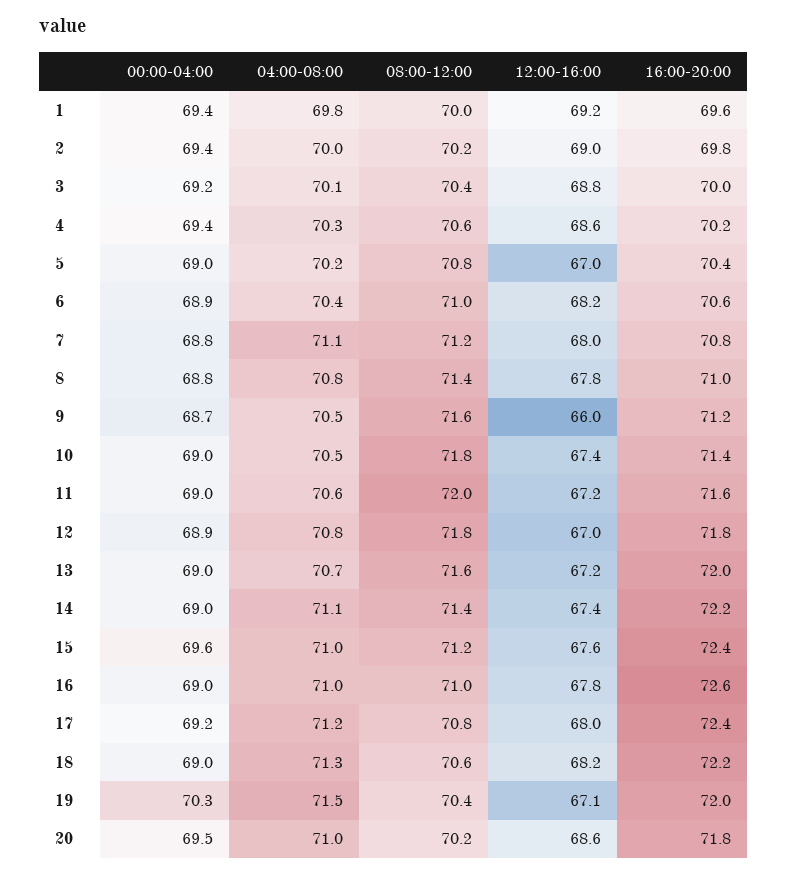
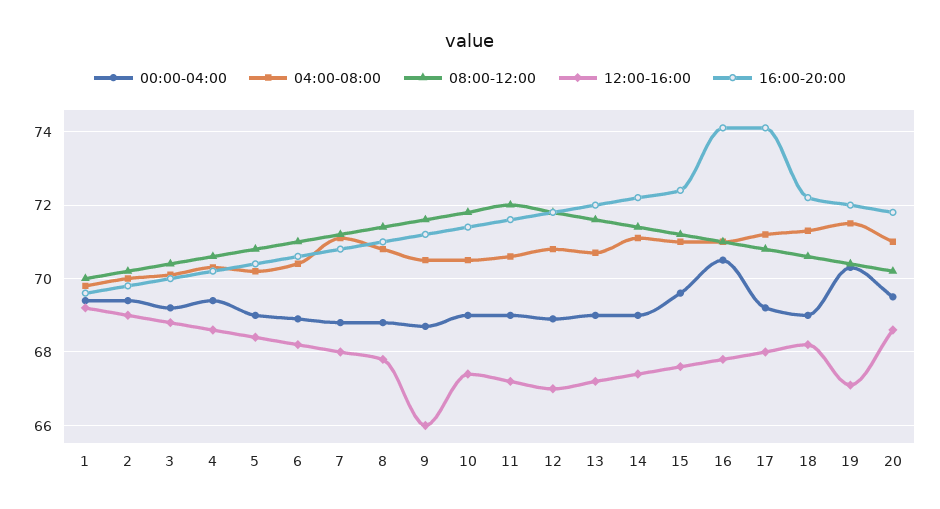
12:00-16:00, 5: 67 -> 68.5
00:00-04:00, 16: 69 -> 70.5
16:00-20:00, 16: 72.6 -> 74
16:00-20:00, 17: 72.4 -> 74

